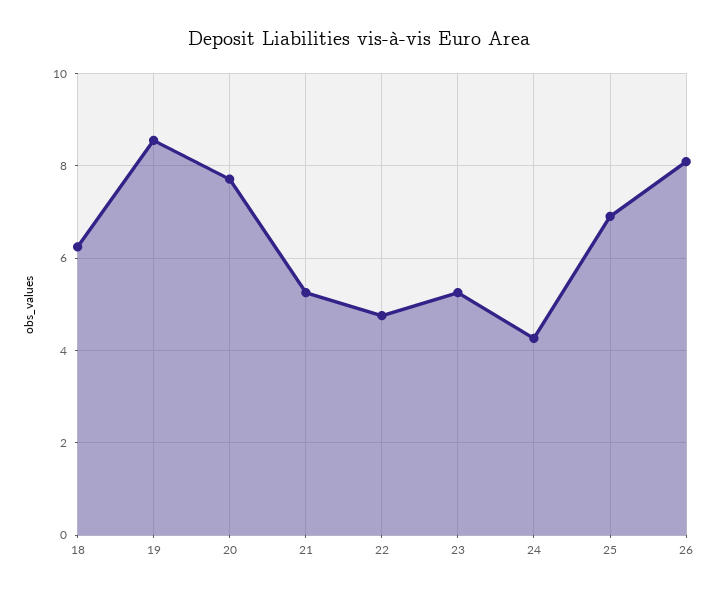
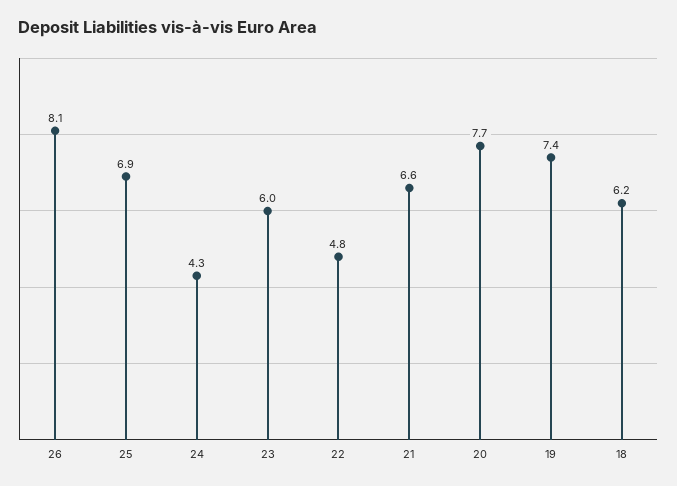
19: 8.6 -> 7.4
21: 5.2 -> 6.6
23: 5.2 -> 6

